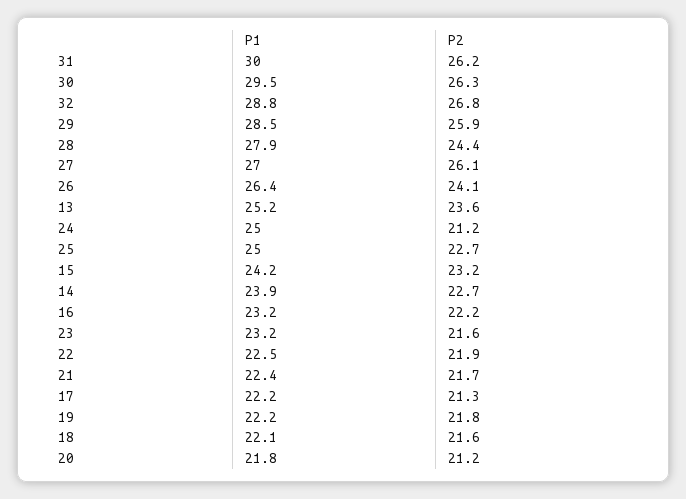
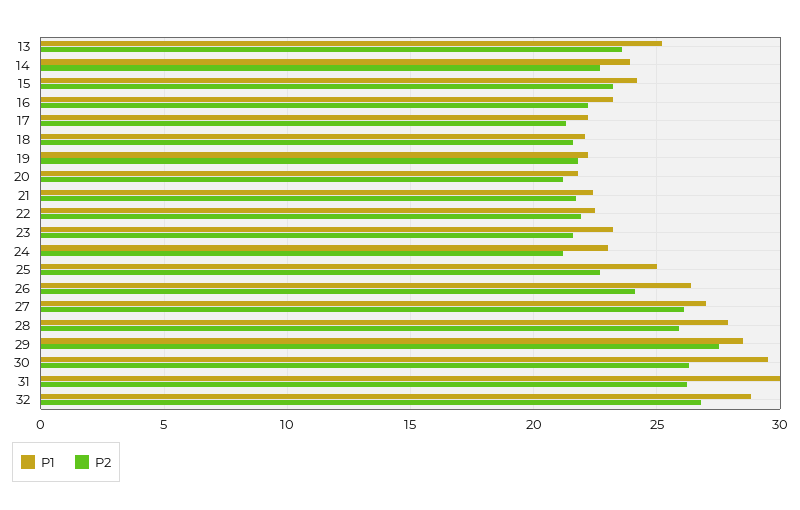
P2, 29: 25.9 -> 27.5
P2, 28: 24.4 -> 26
P1, 24: 25 -> 23

